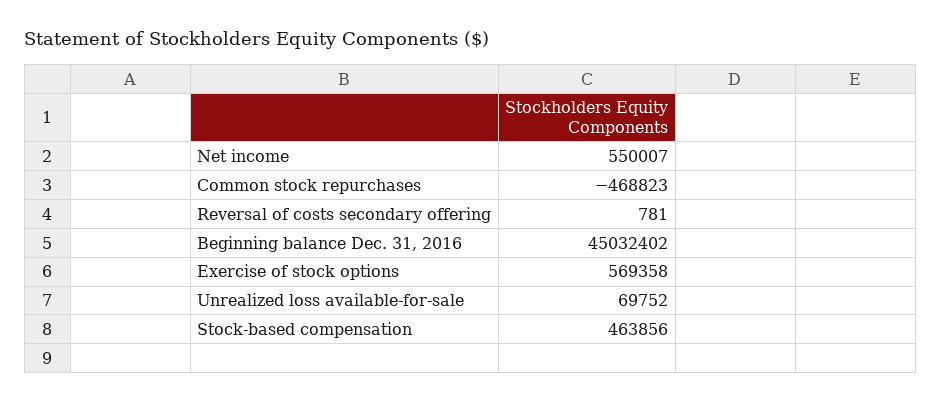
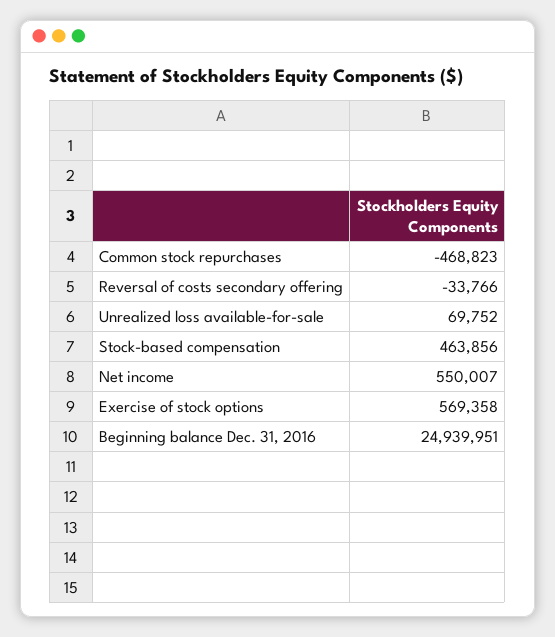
Reversal of costs secondary offering: 781 -> -33766
Beginning balance Dec. 31, 2016: 45032402 -> 24939951

